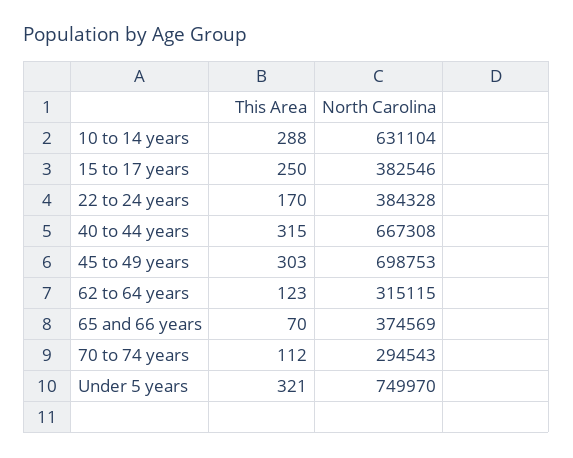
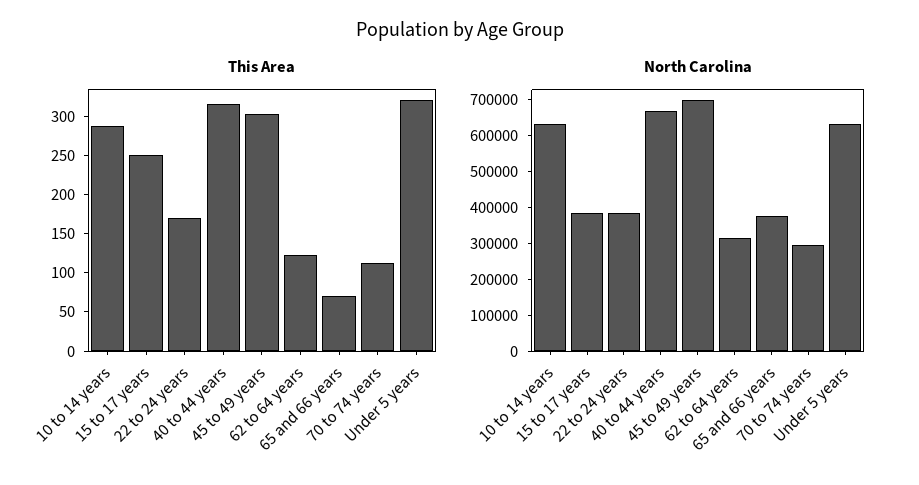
North Carolina, Under 5 years: 749970 -> 625000

